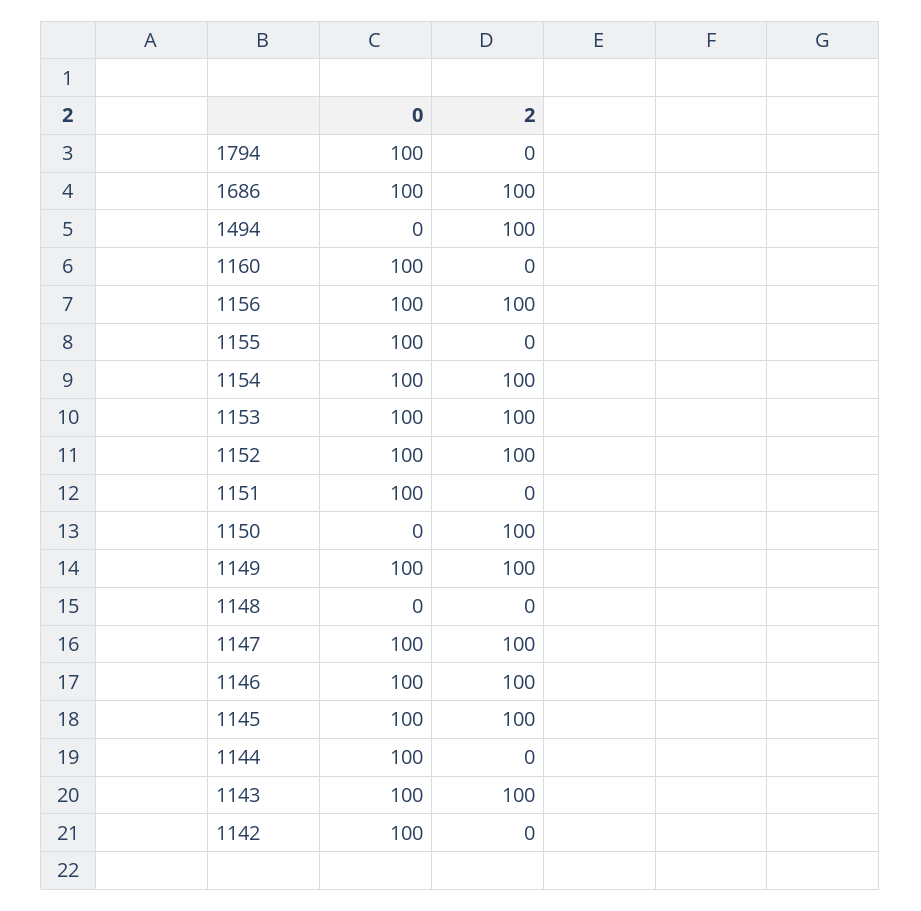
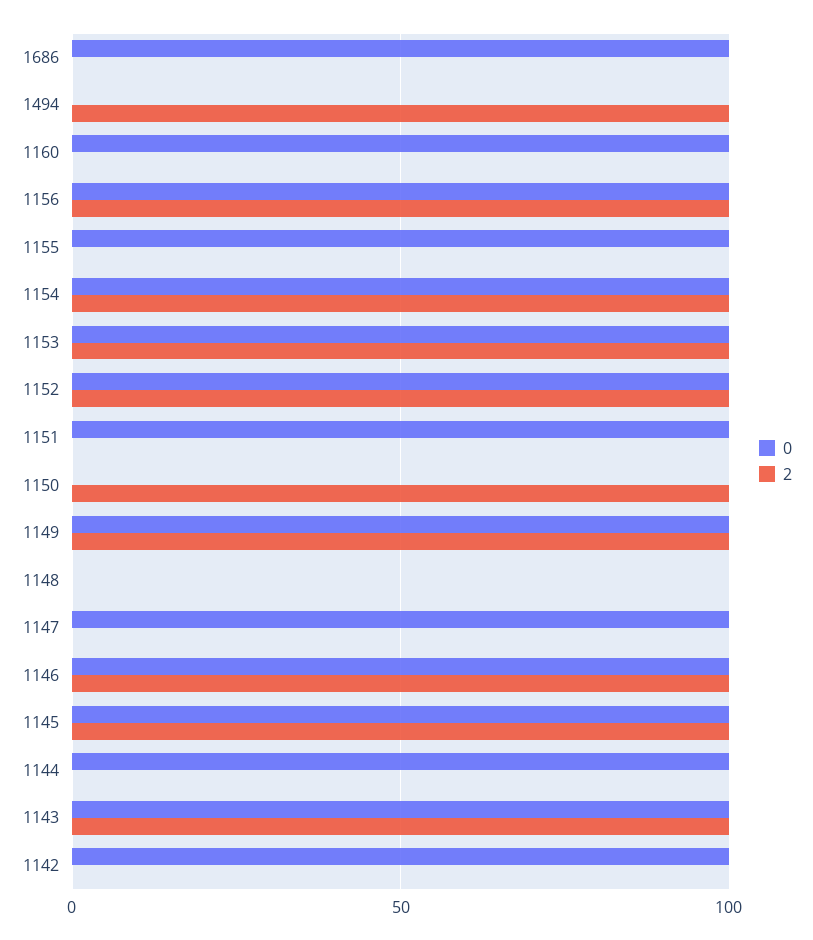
0, 1794: 100 -> none
2, 1794: 0 -> none
2, 1686: 100 -> 0
2, 1147: 100 -> 0

